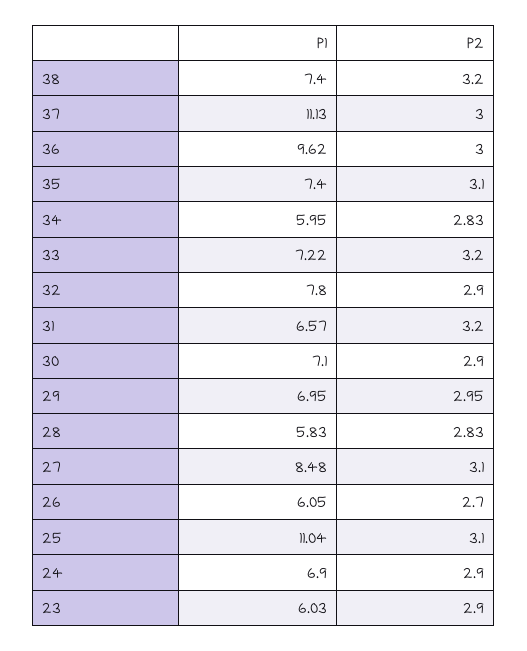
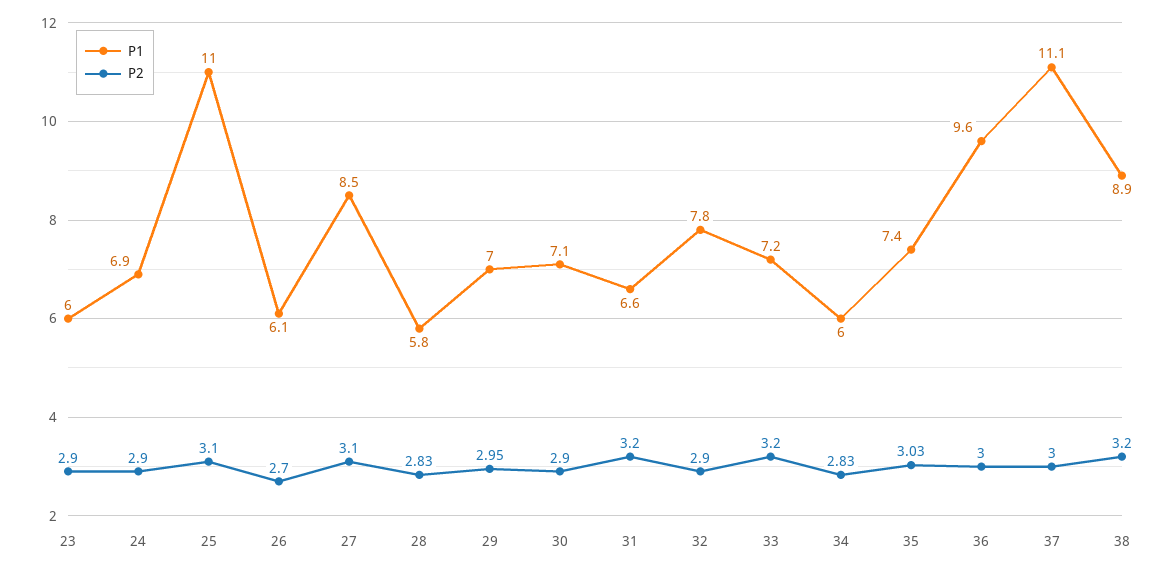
P1, 38: 7.4 -> 8.9
P2, 35: 3.1 -> 3.03

